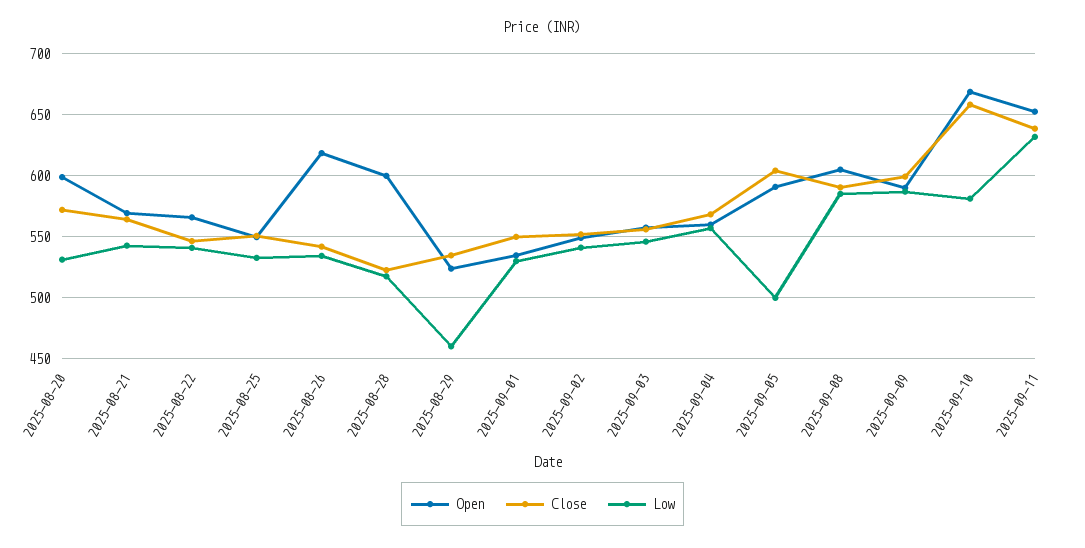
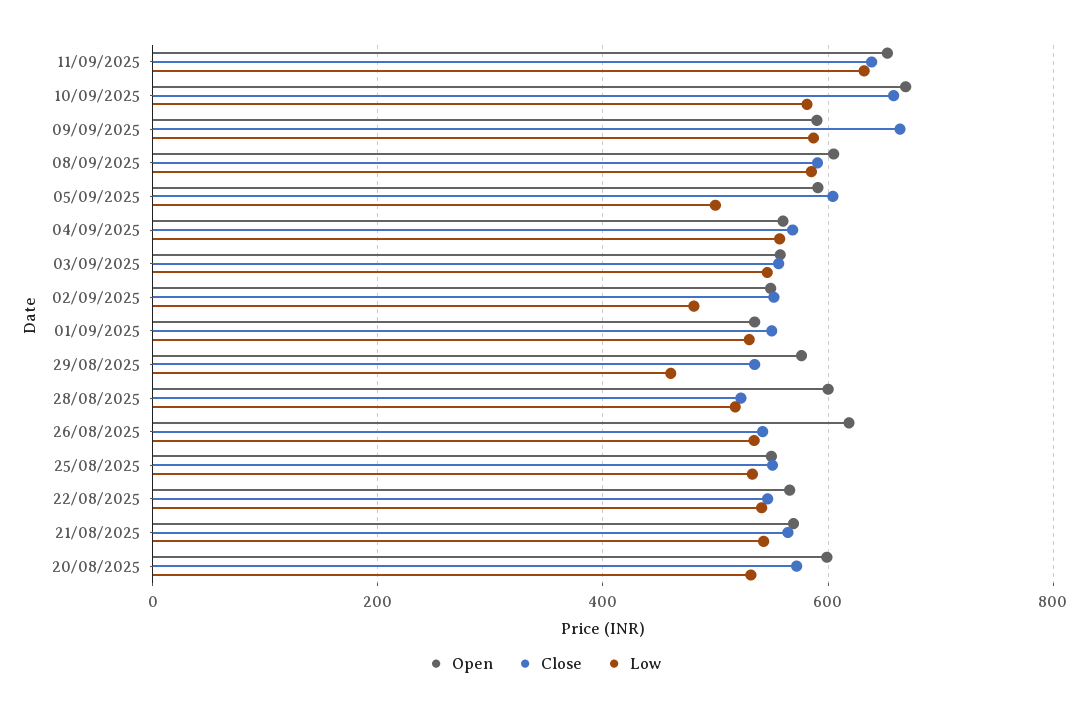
Open, 2025-08-29: 525 -> 580
Low, 2025-09-02: 540 -> 480
Close, 2025-09-09: 600 -> 660

